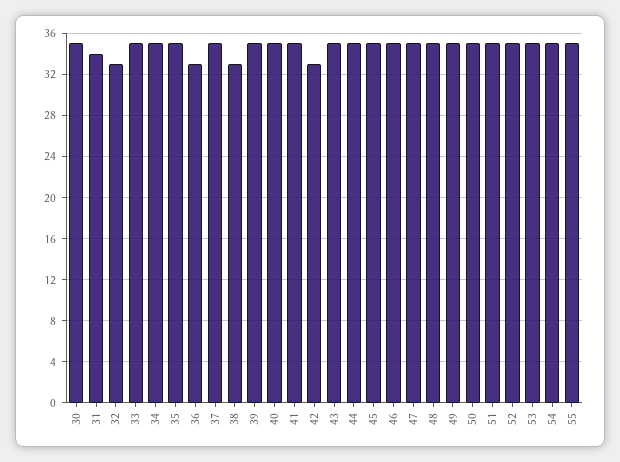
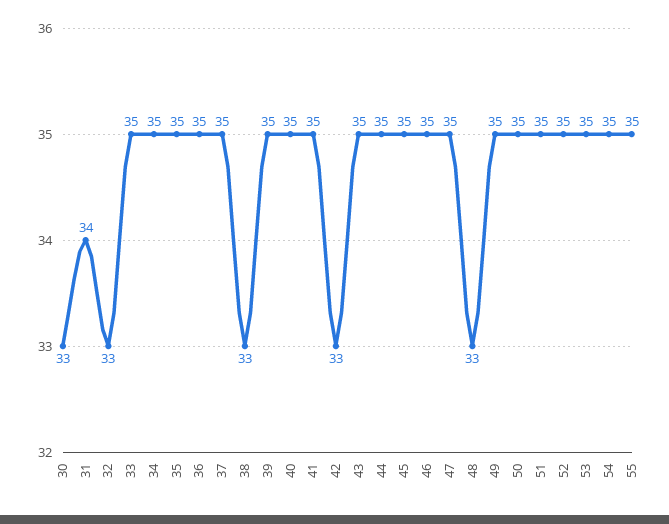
30: 35 -> 33
36: 33 -> 35
48: 35 -> 33

